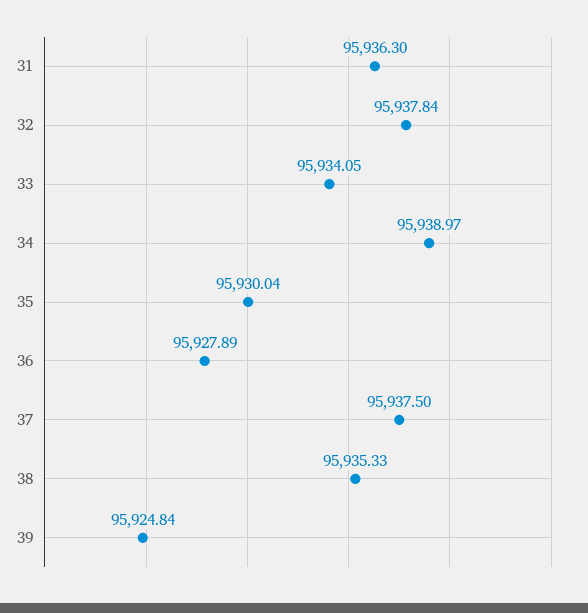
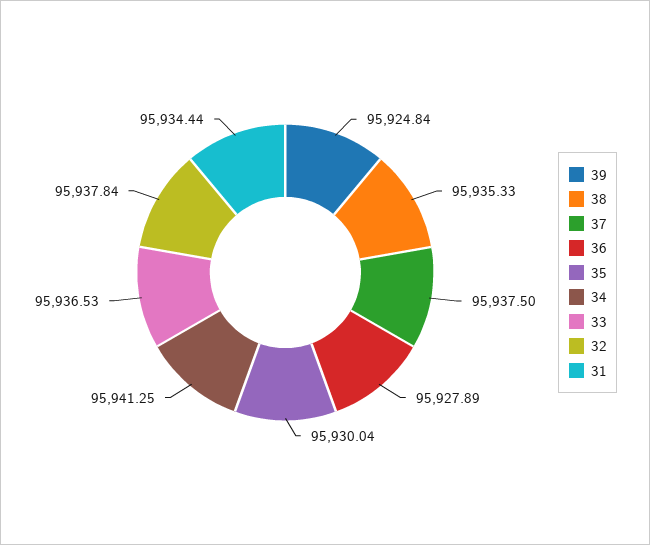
31: 95936.3 -> 95934.44
33: 95934.05 -> 95936.53
34: 95938.97 -> 95941.25

